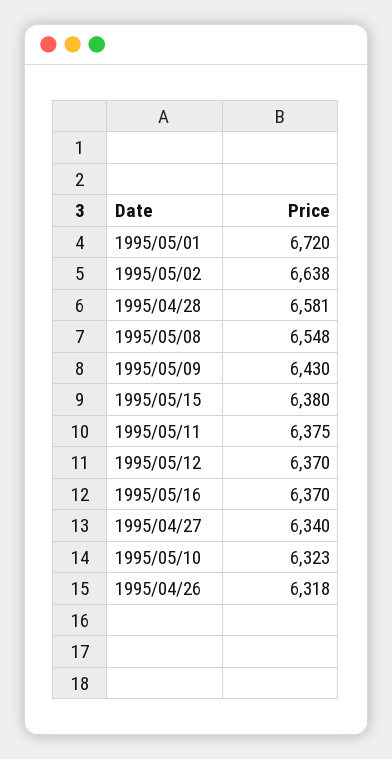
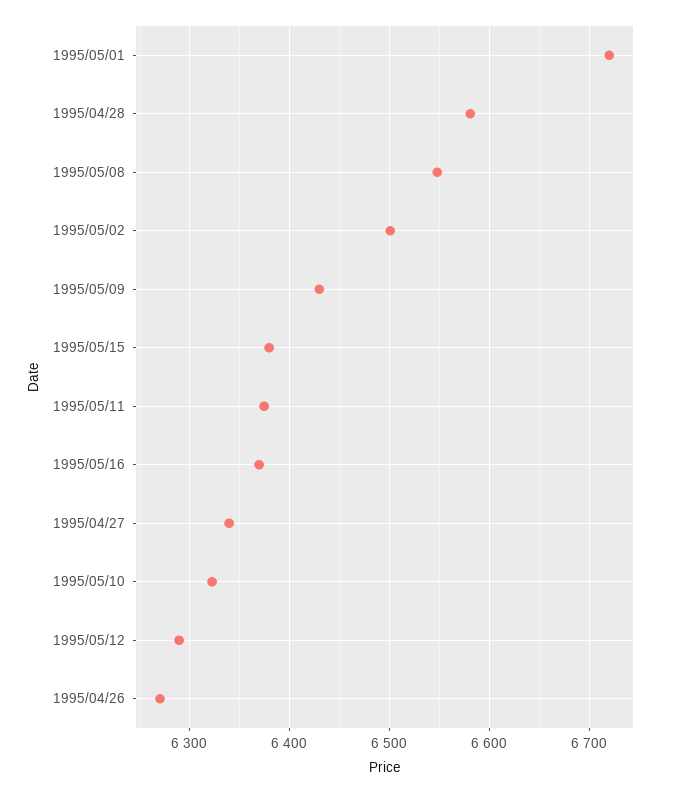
1995/05/02: 6638 -> 6500
1995/05/12: 6370 -> 6290
1995/04/26: 6318 -> 6270

